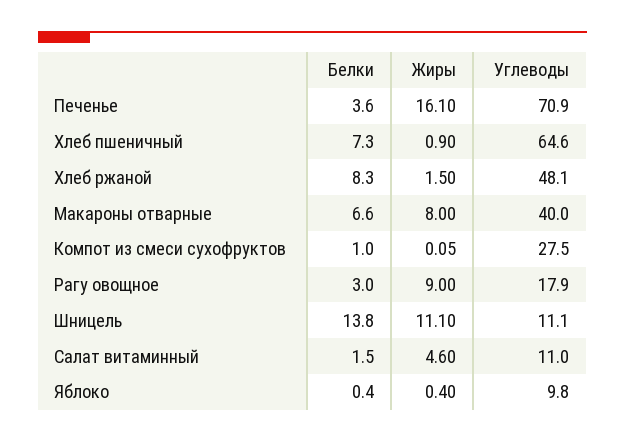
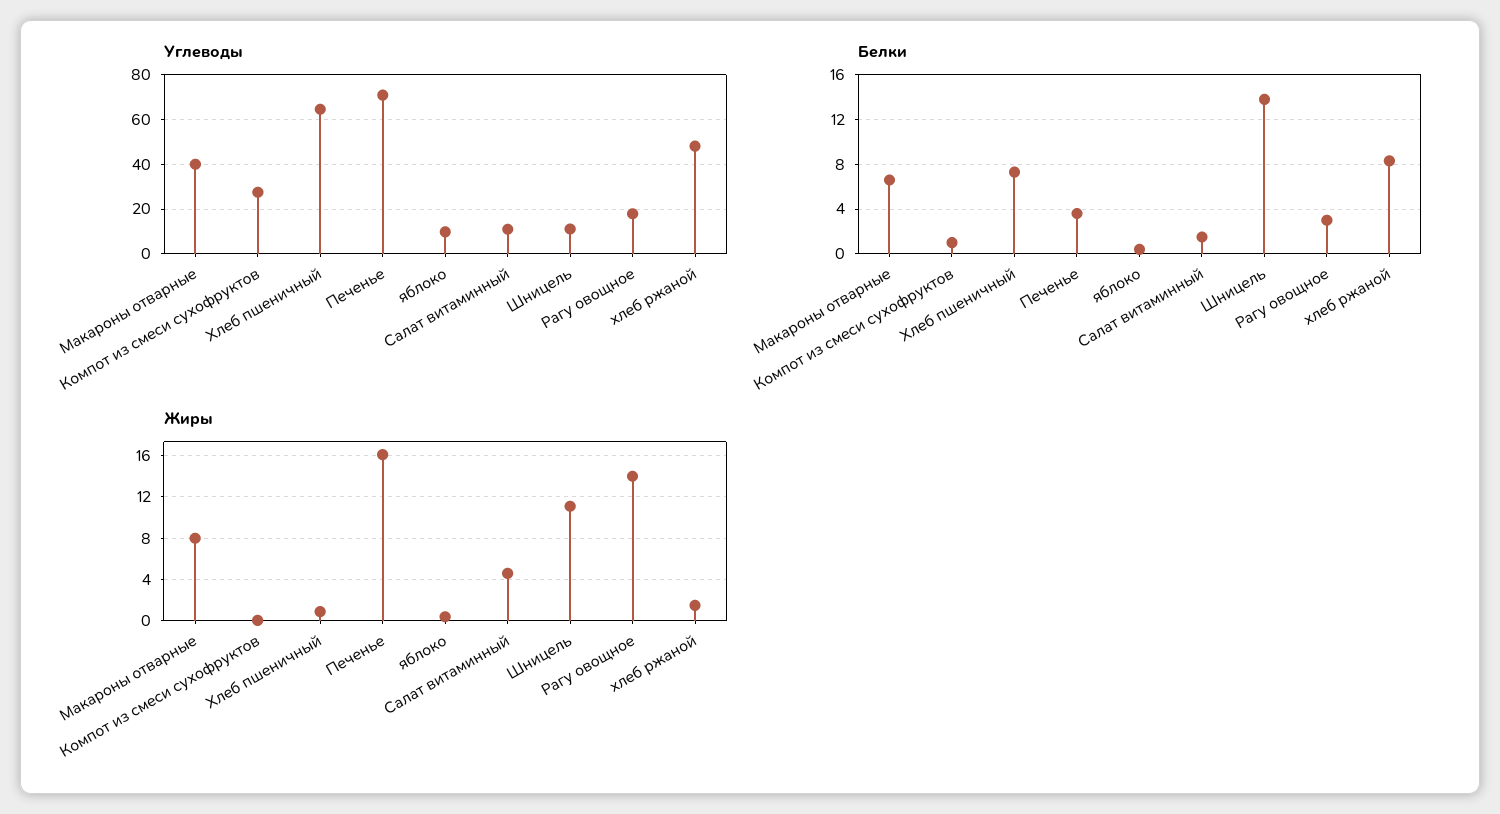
Жиры, Рагу овощное: 9 -> 14

